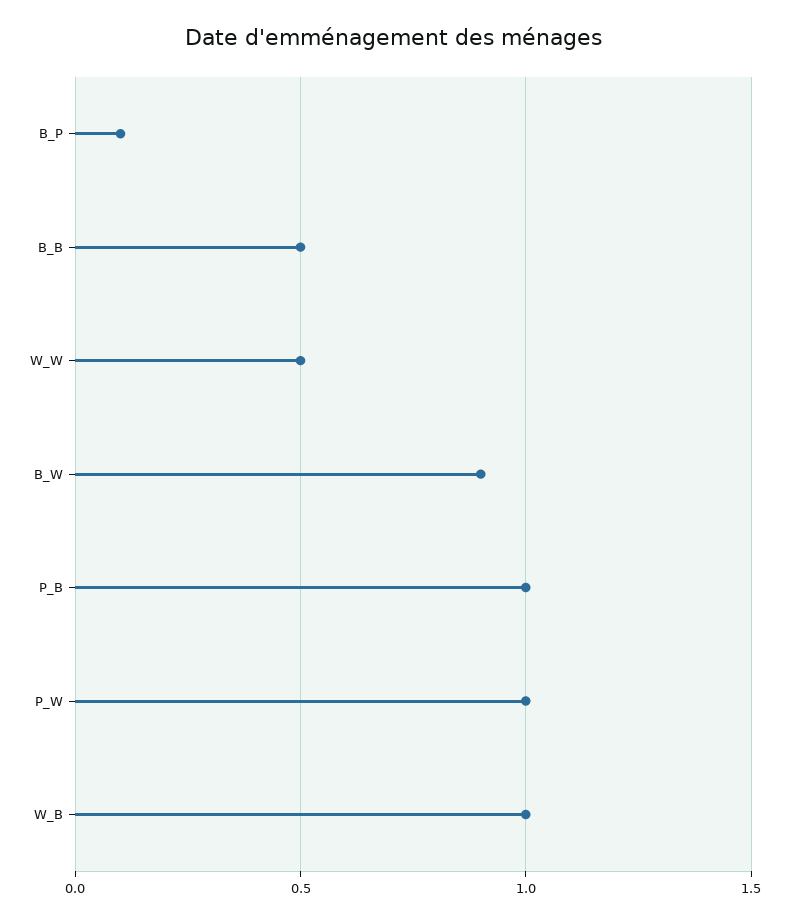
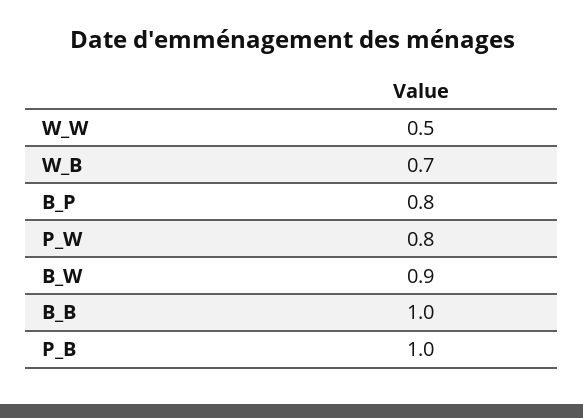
B_P: 0.1 -> 0.8
B_B: 0.5 -> 1
P_W: 1 -> 0.8
W_B: 1 -> 0.7

